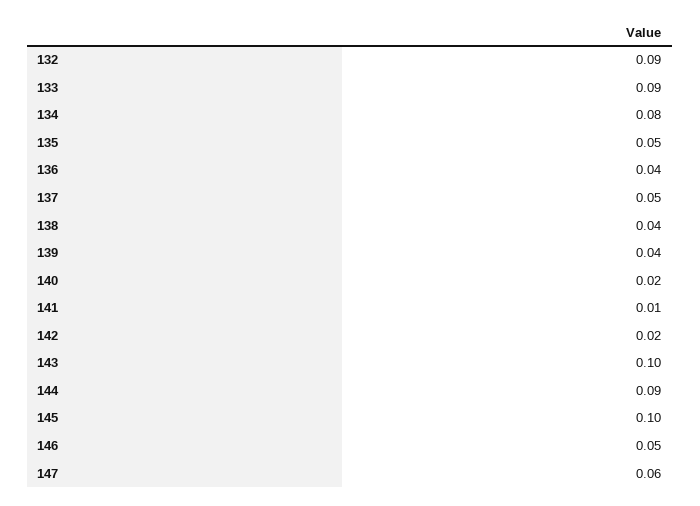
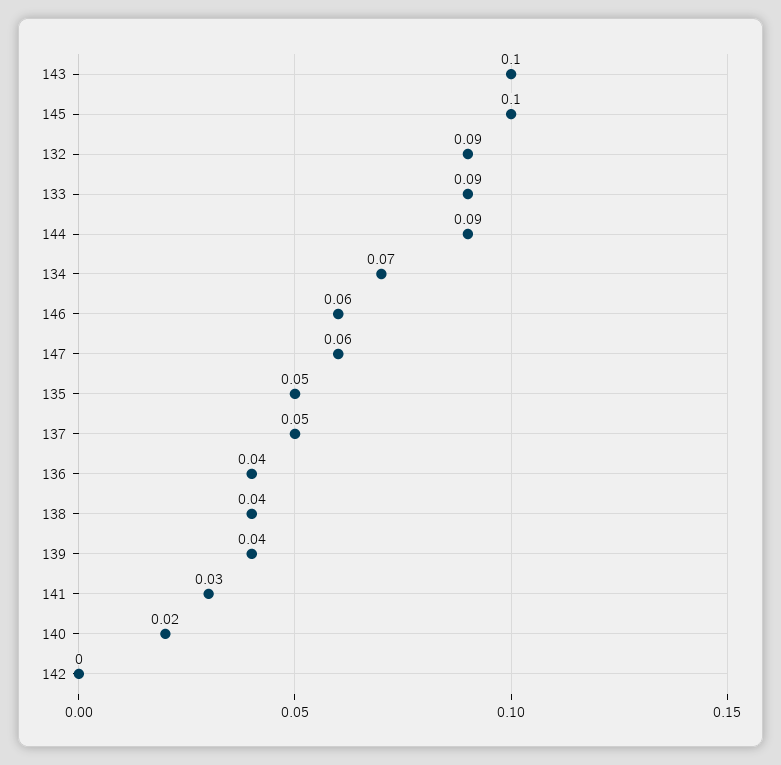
134: 0.08 -> 0.07
141: 0.01 -> 0.03
142: 0.02 -> 0
146: 0.05 -> 0.06

